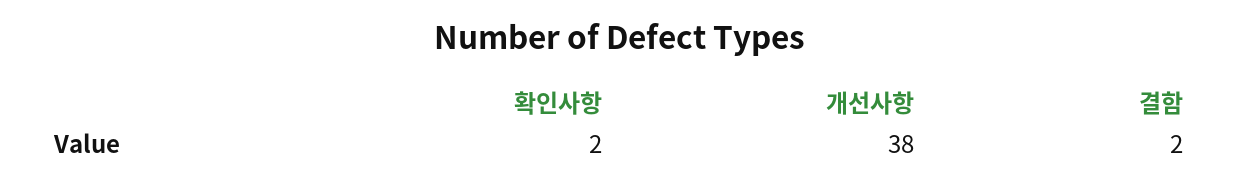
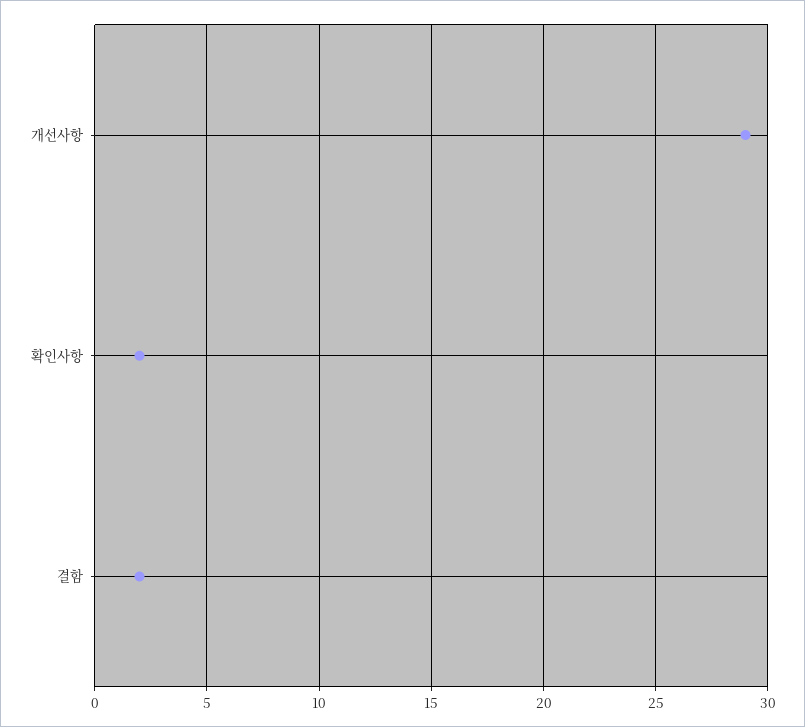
개선사항: 38 -> 29

